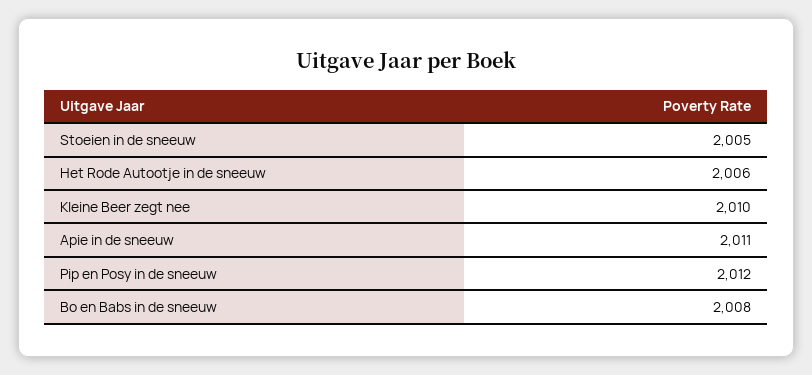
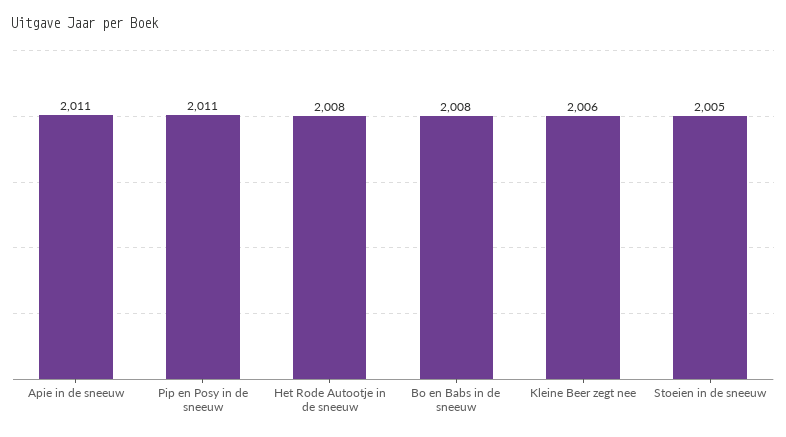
Het Rode Autootje in de sneeuw: 2006 -> 2008
Kleine Beer zegt nee: 2010 -> 2006
Pip en Posy in de sneeuw: 2012 -> 2011

